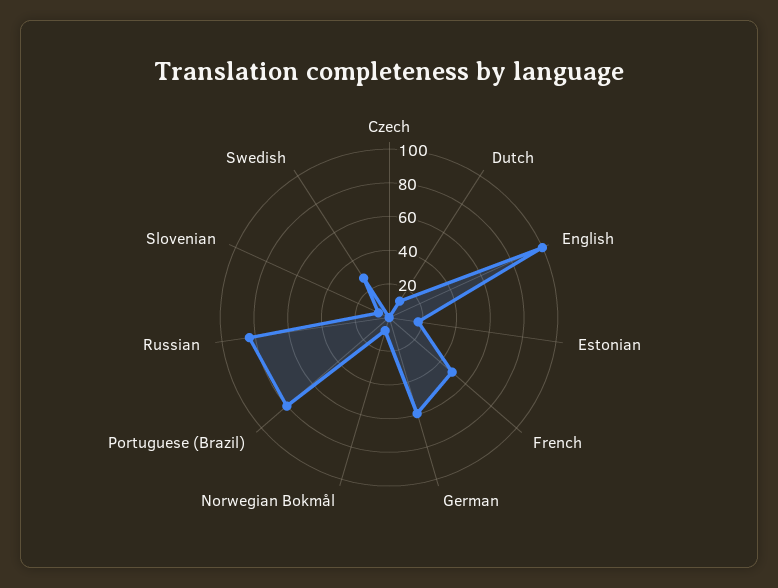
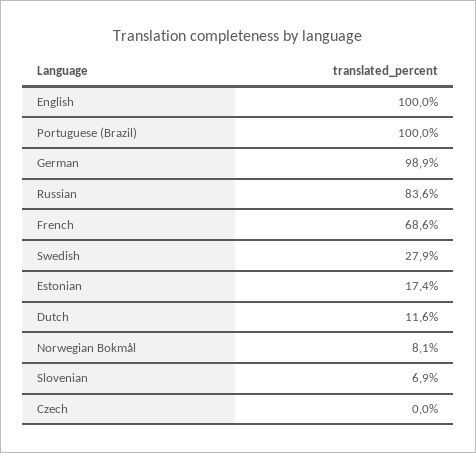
French: 50 -> 68.6
German: 60 -> 98.9
Portuguese (Brazil): 80 -> 100

